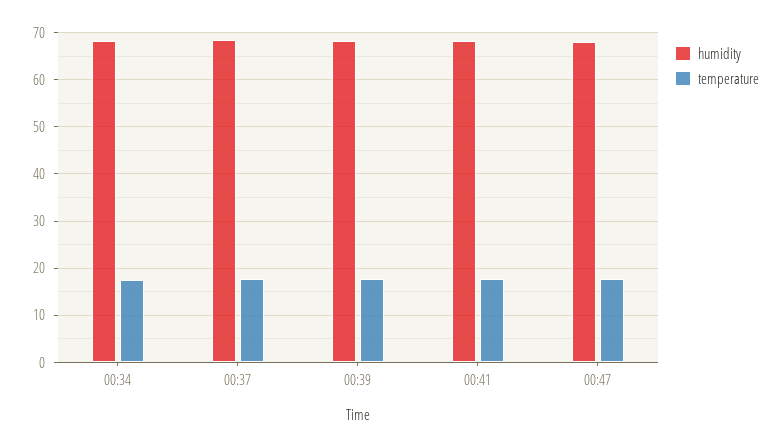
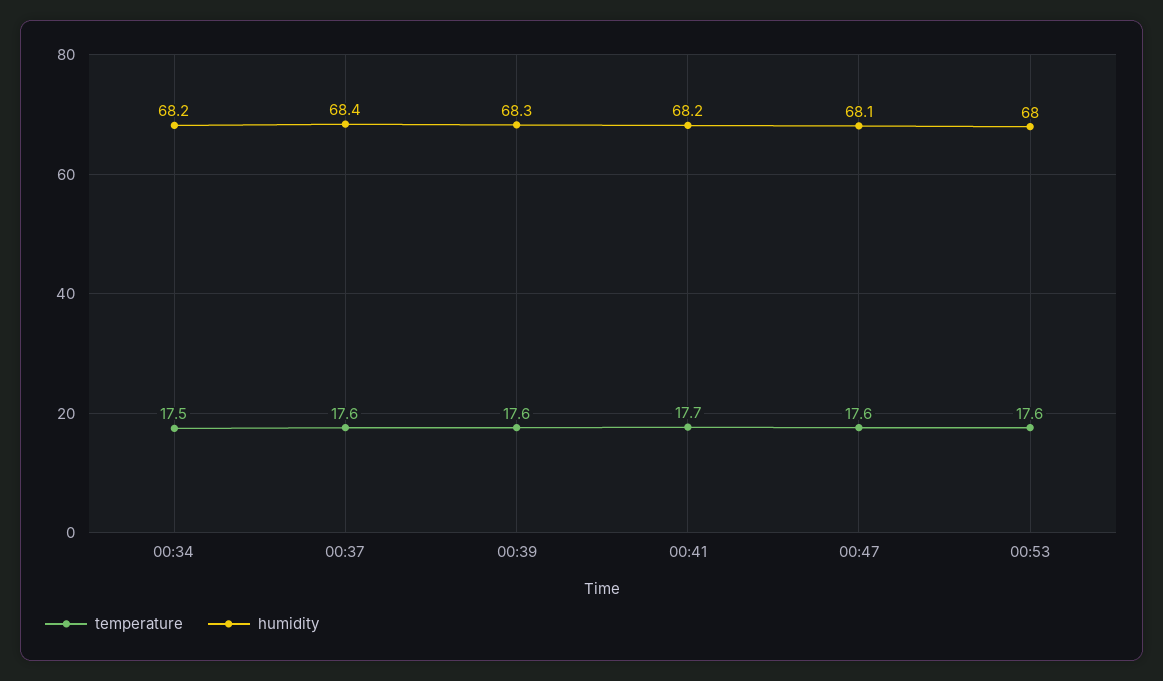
temperature, 00:53: none -> 17.6
humidity, 00:53: none -> 68

